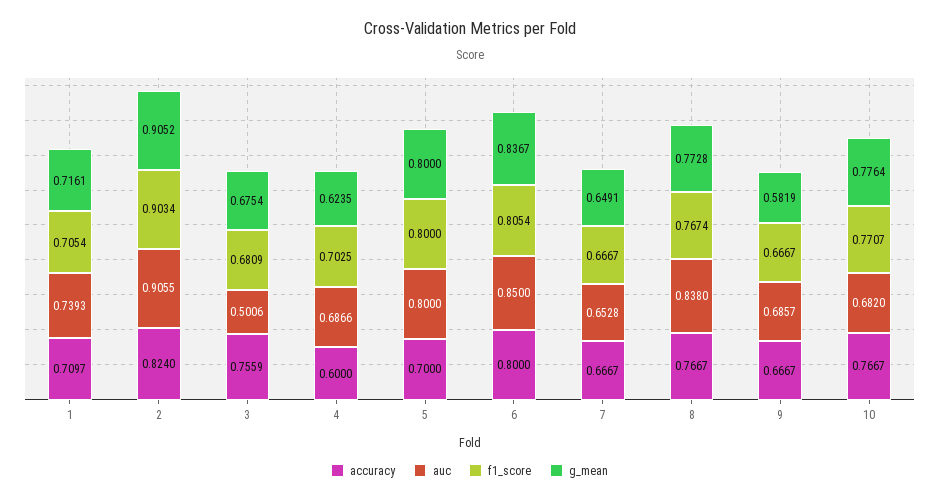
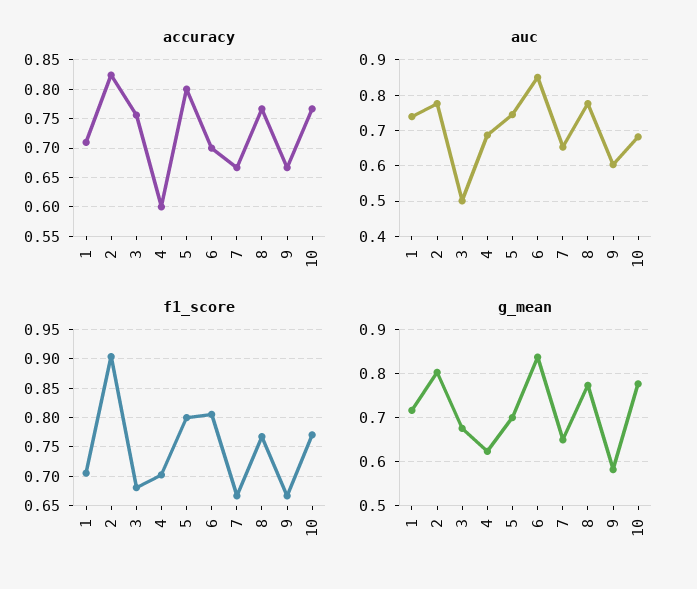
auc, 2: 0.9055 -> 0.78
g_mean, 2: 0.9052 -> 0.8
accuracy, 5: 0.7 -> 0.8
auc, 5: 0.8 -> 0.74
g_mean, 5: 0.8 -> 0.7
accuracy, 6: 0.8 -> 0.7
auc, 8: 0.838 -> 0.78
auc, 9: 0.6857 -> 0.6

